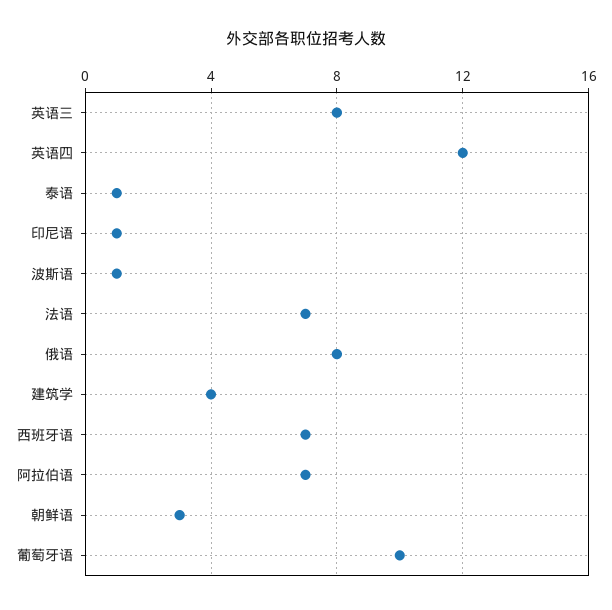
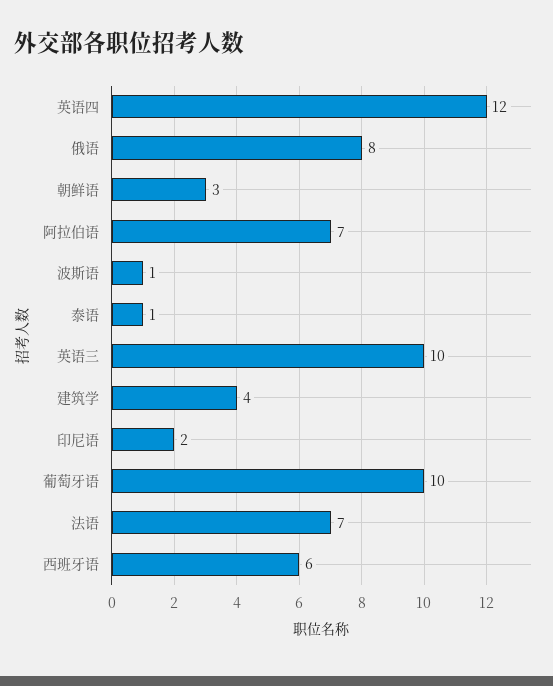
英语三: 8 -> 10
印尼语: 1 -> 2
西班牙语: 7 -> 6

